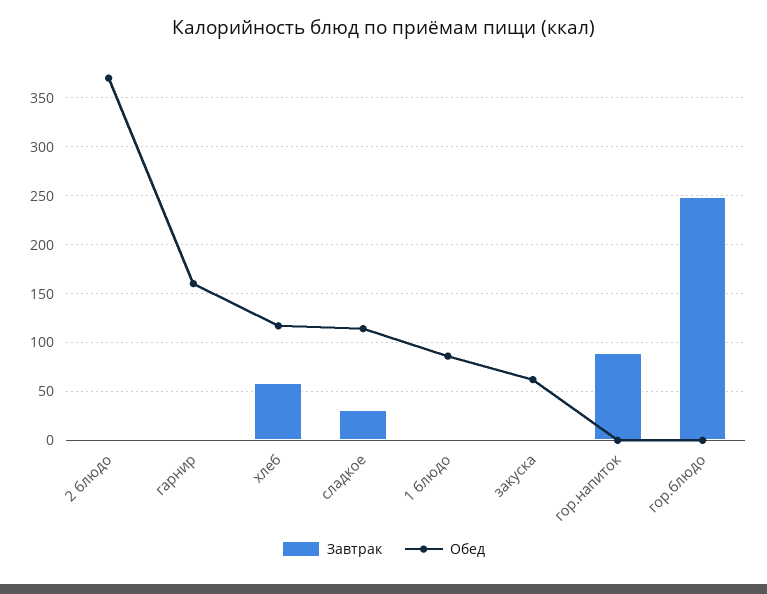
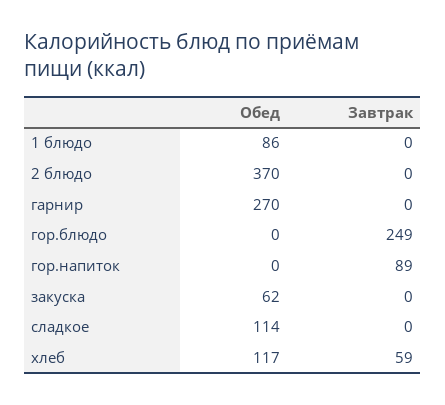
Обед, гарнир: 160 -> 270
Завтрак, сладкое: 30 -> 0

